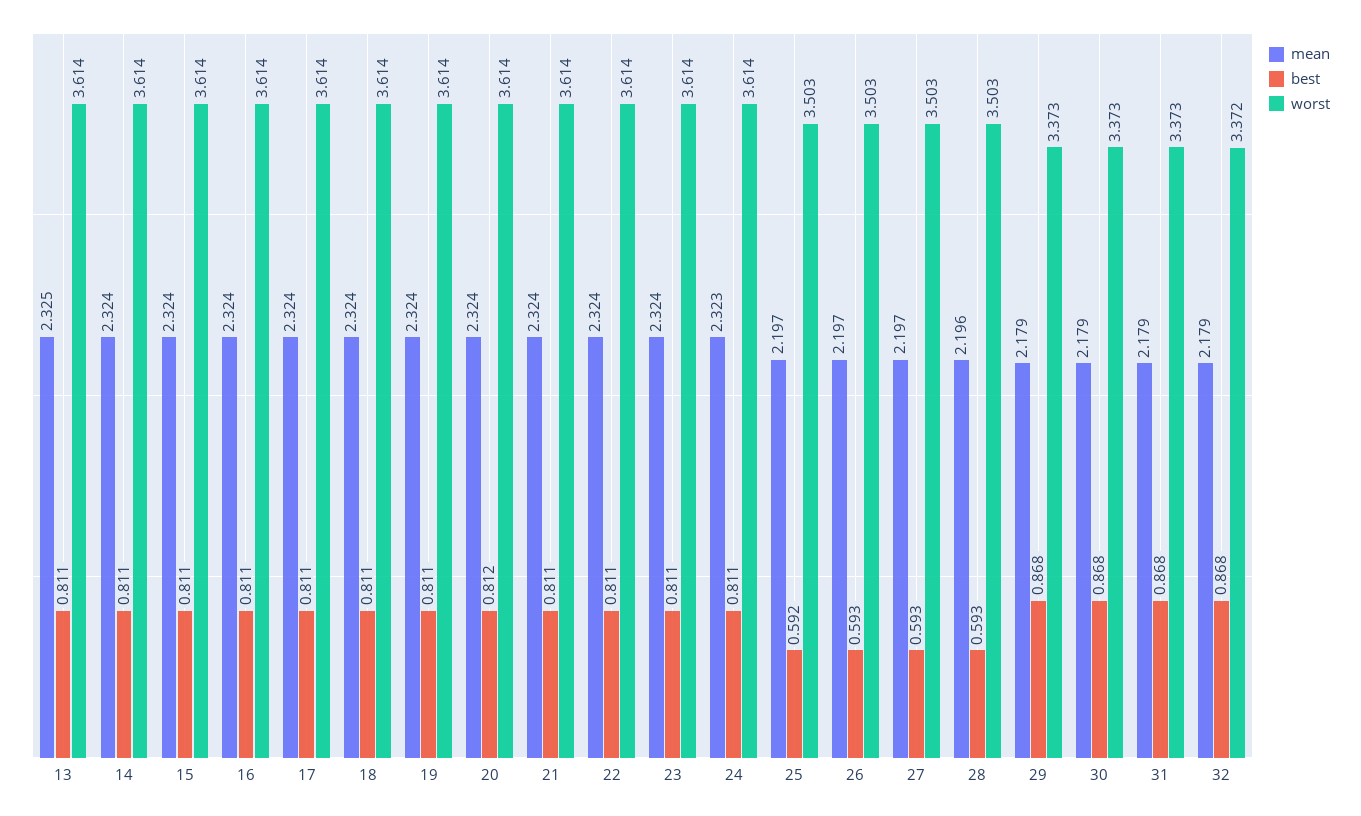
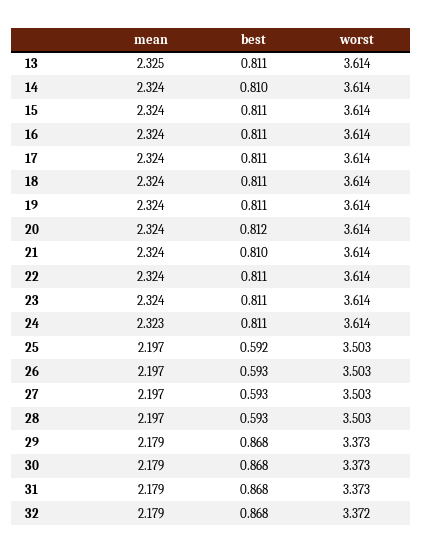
best, 14: 0.811 -> 0.81
best, 21: 0.811 -> 0.81
mean, 28: 2.196 -> 2.197

